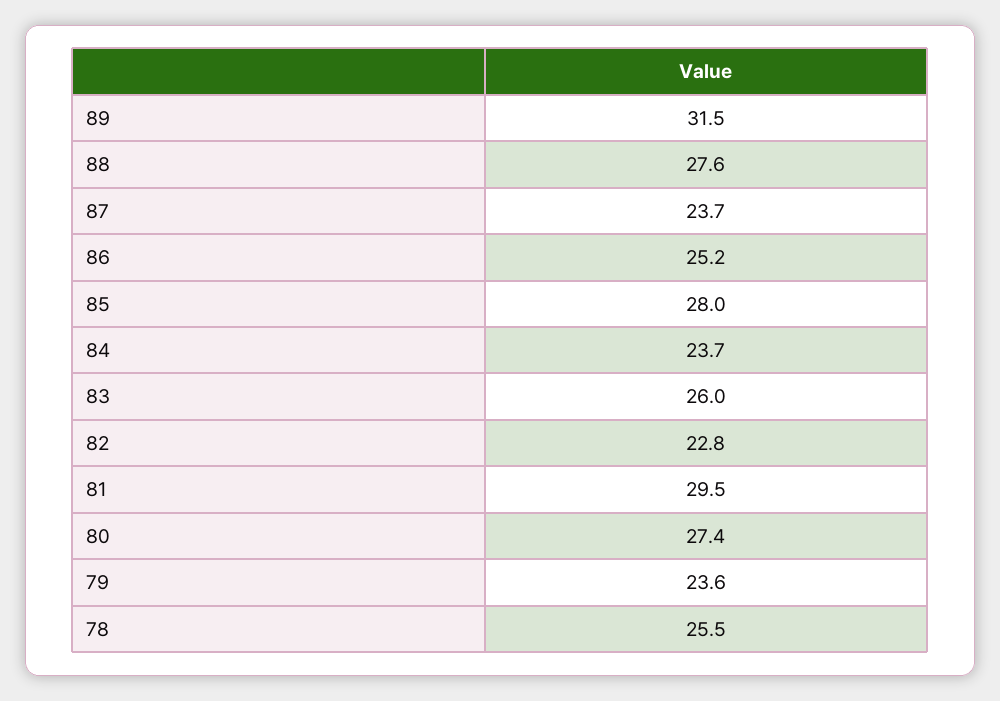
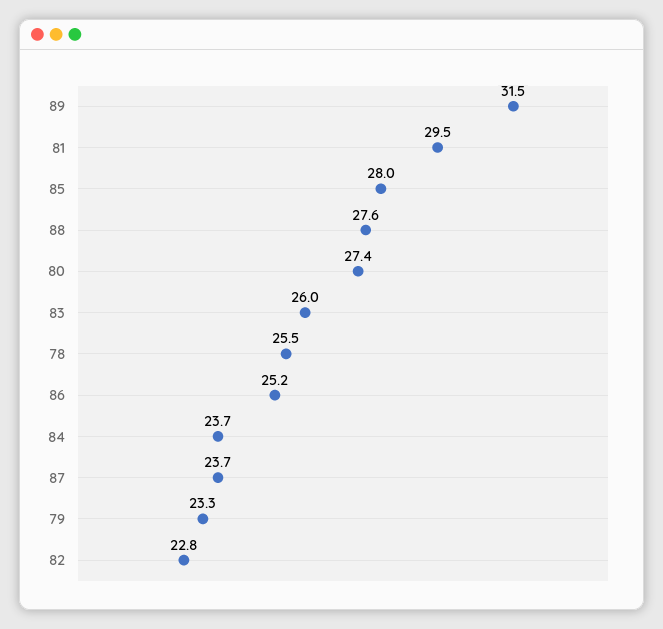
79: 23.6 -> 23.3

